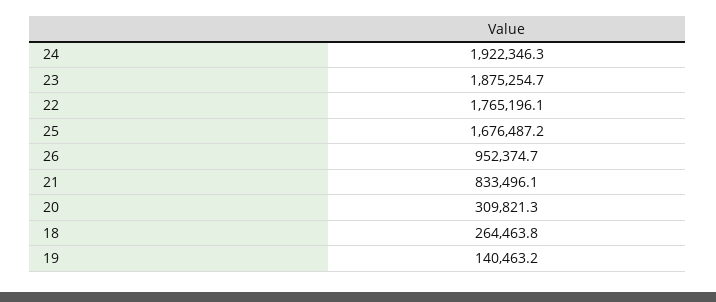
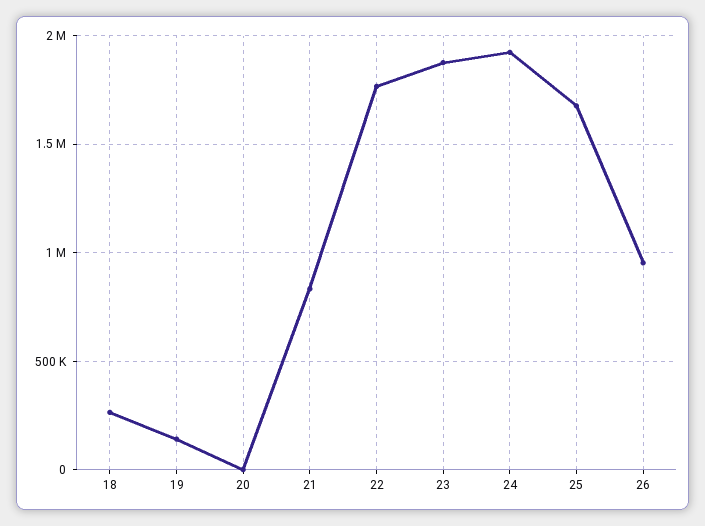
20: 309821.3 -> 0

